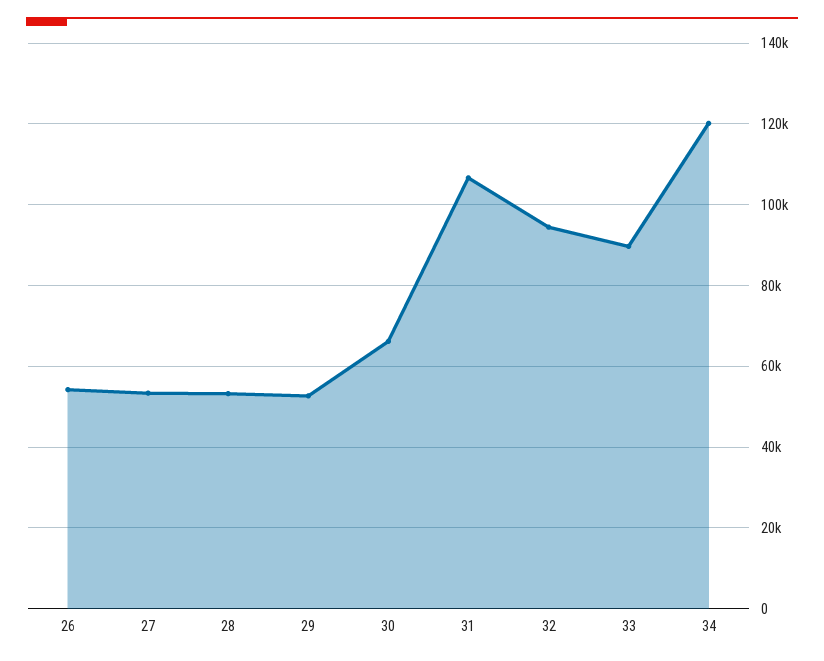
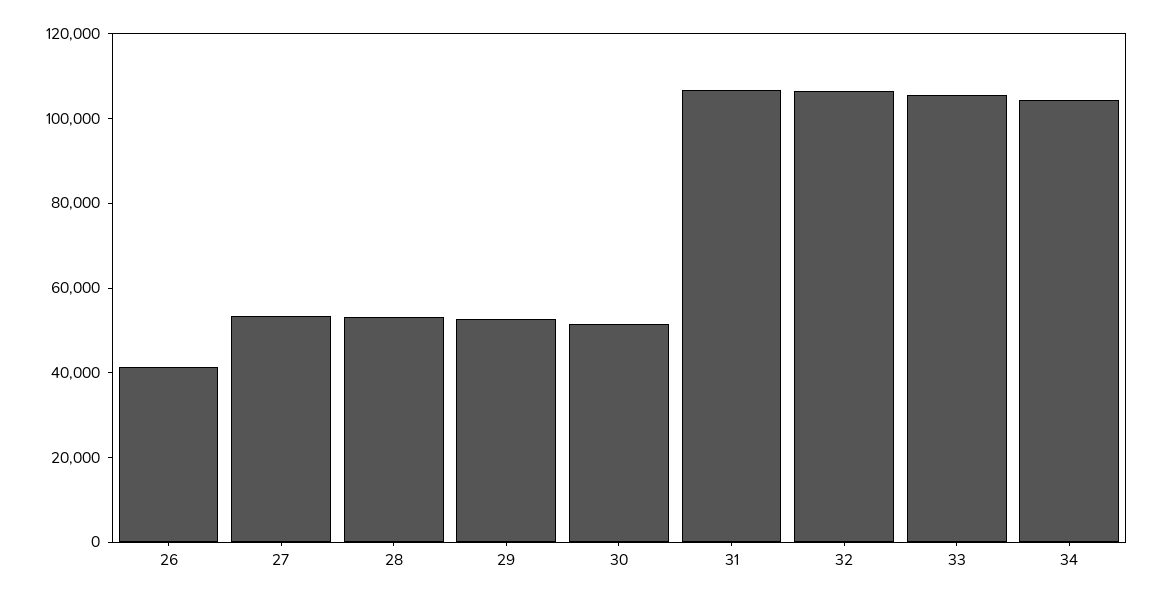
26: 54000 -> 40000
30: 66000 -> 50000
32: 94000 -> 105000
33: 90000 -> 105000
34: 120000 -> 105000

